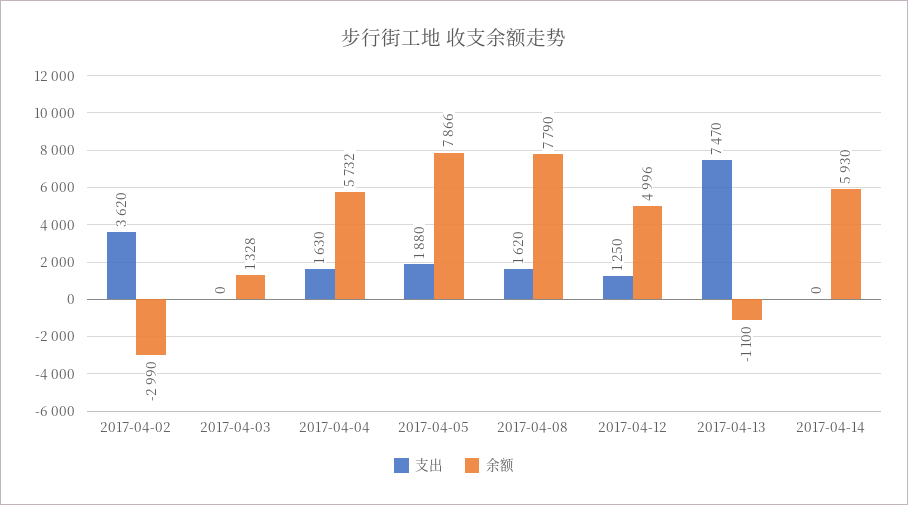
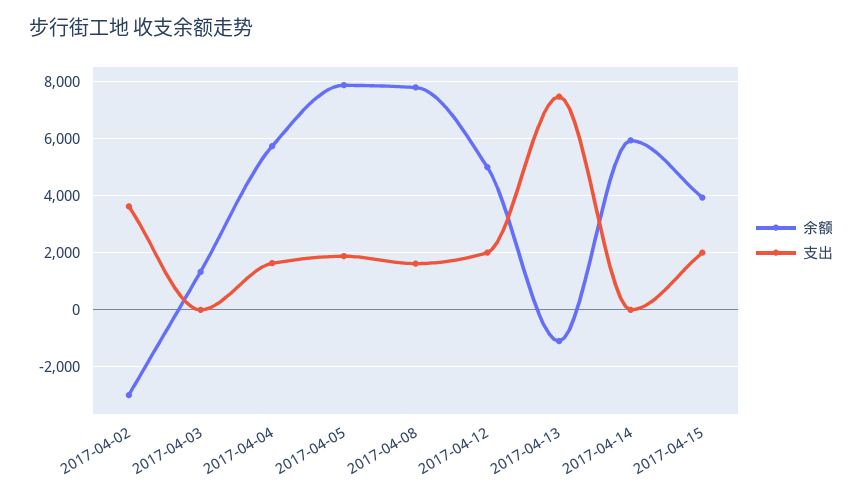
支出, 2017-04-12: 1250 -> 2000
余额, 2017-04-15: none -> 4000
支出, 2017-04-15: none -> 2000

